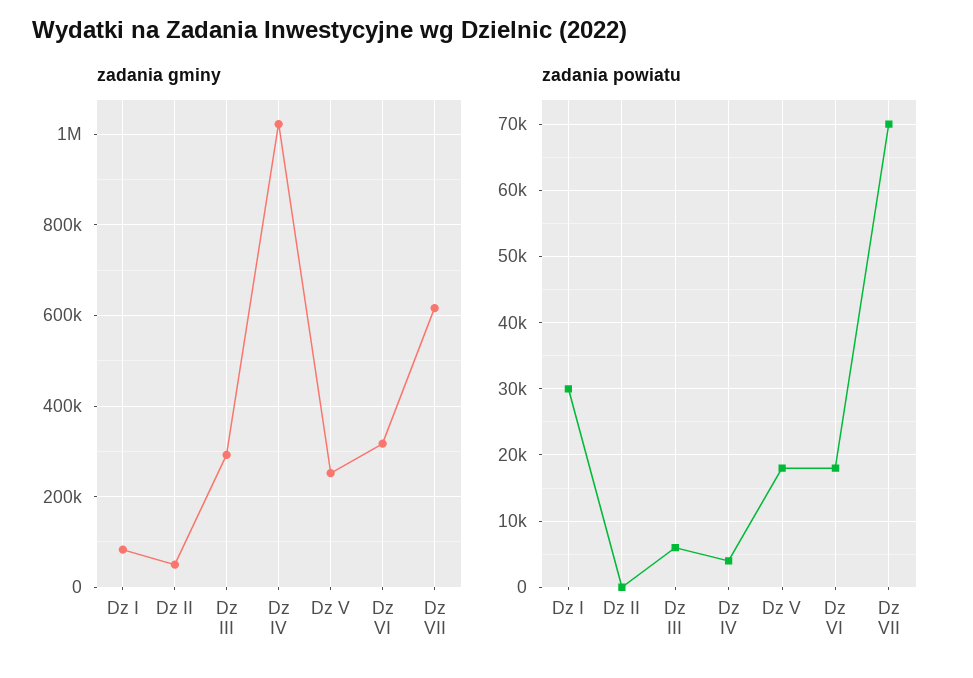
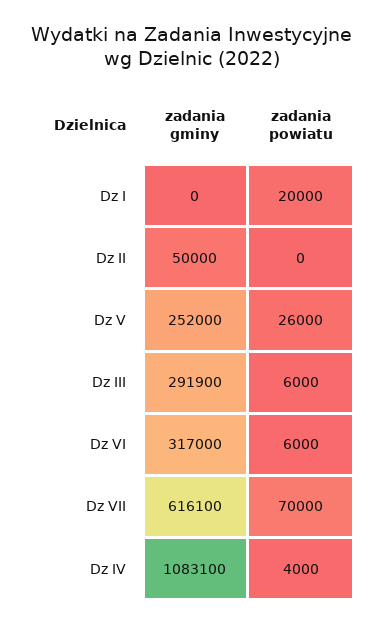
zadania gminy, Dz I: 80000 -> 0
zadania gminy, Dz IV: 1020000 -> 1083100
zadania powiatu, Dz I: 30000 -> 20000
zadania powiatu, Dz V: 18000 -> 26000
zadania powiatu, Dz VI: 18000 -> 6000

